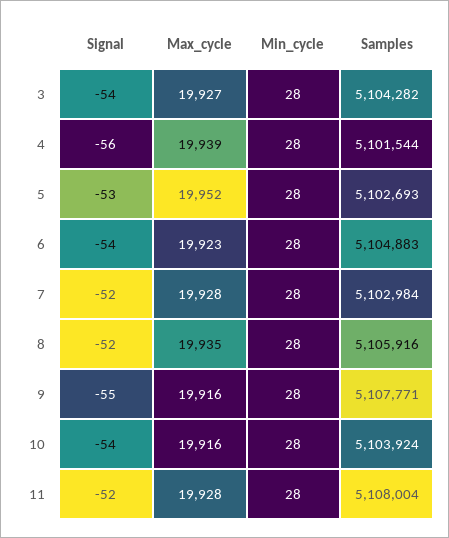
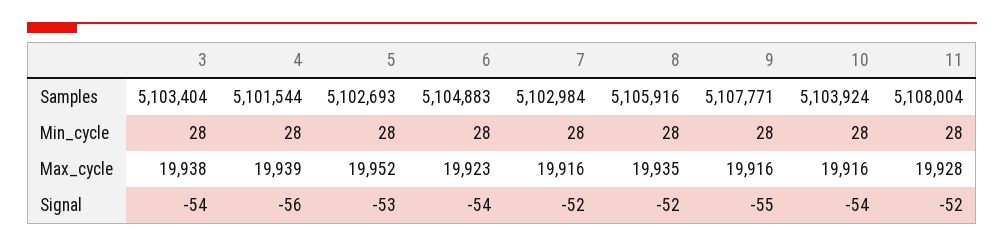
Max_cycle, 3: 19927 -> 19938
Samples, 3: 5104282 -> 5103404
Max_cycle, 7: 19928 -> 19916

